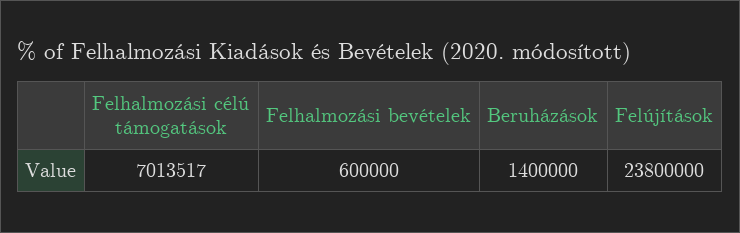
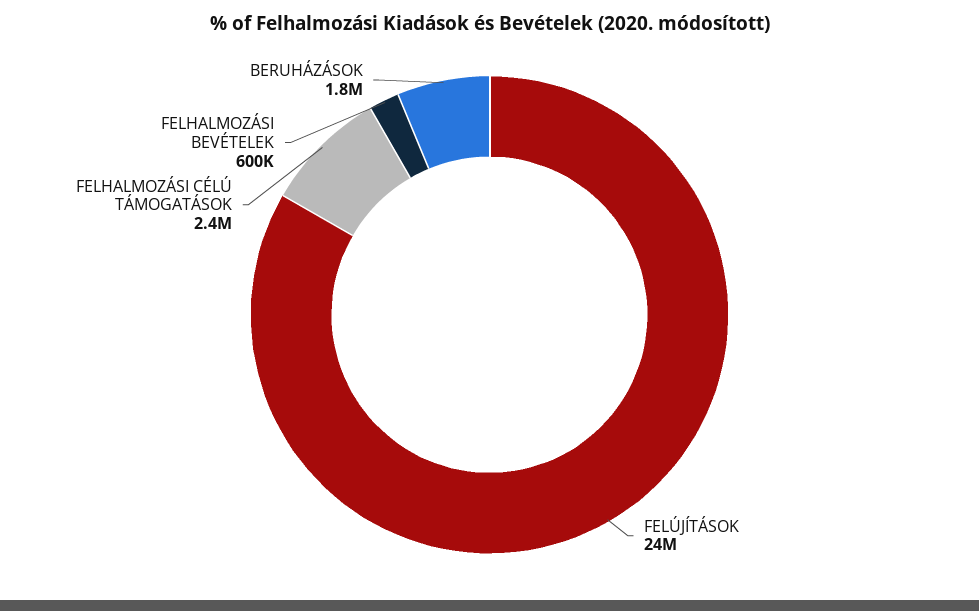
Felhalmozási célú támogatások: 7013517 -> 2400000
Beruházások: 1400000 -> 1800000

